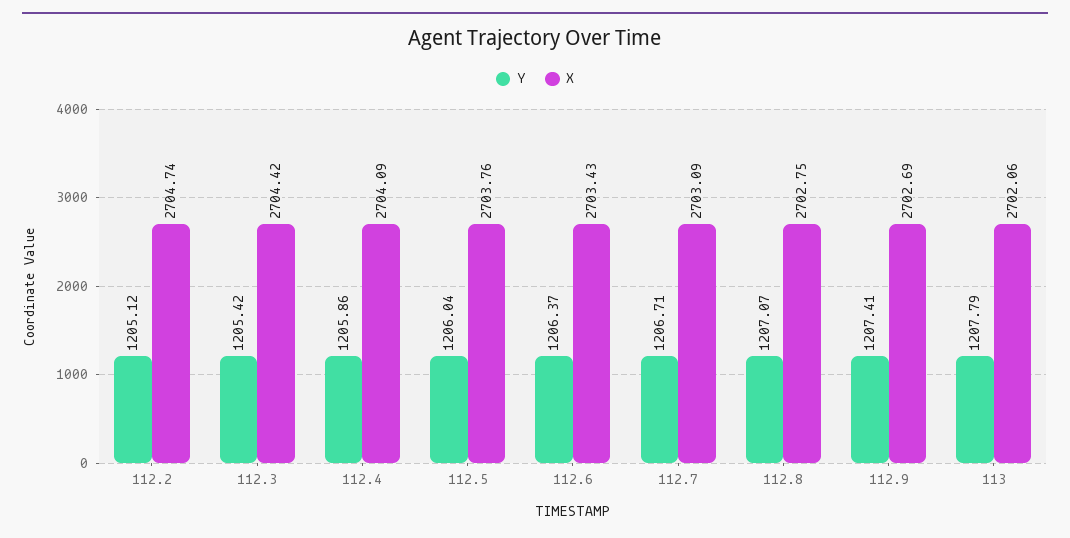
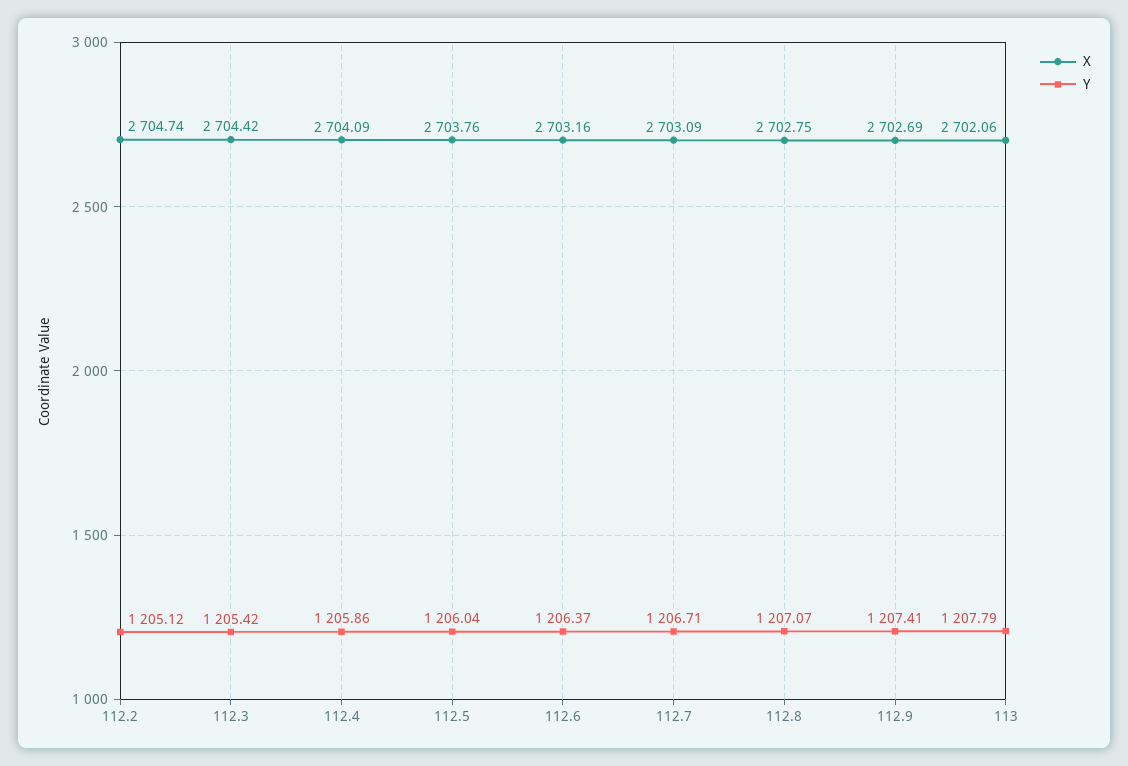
X, 112.6: 2703.43 -> 2703.16

